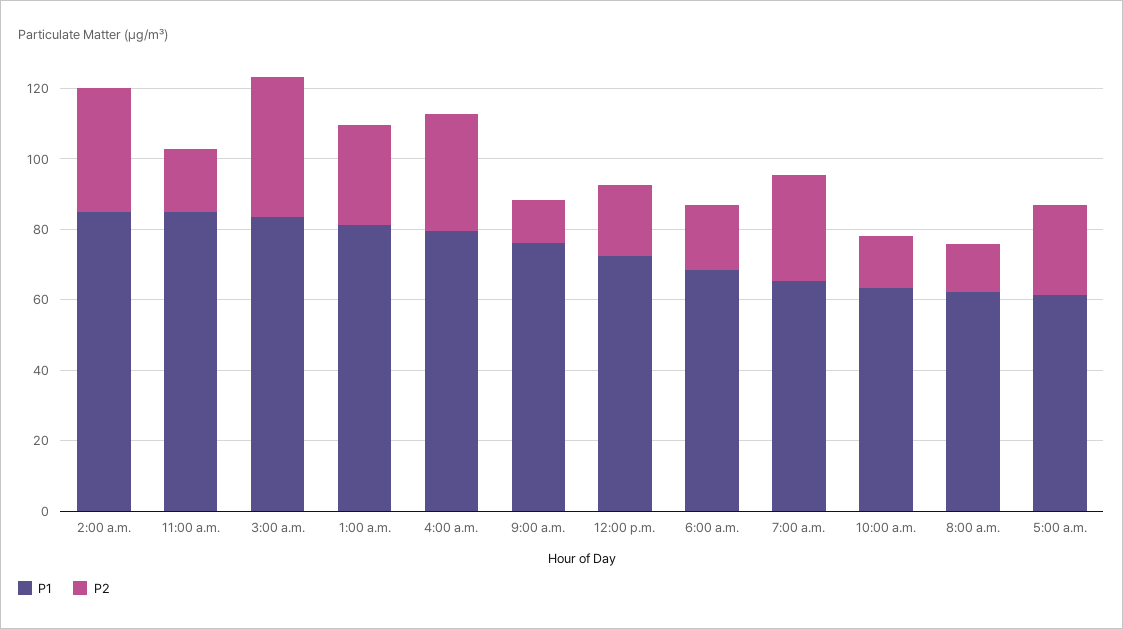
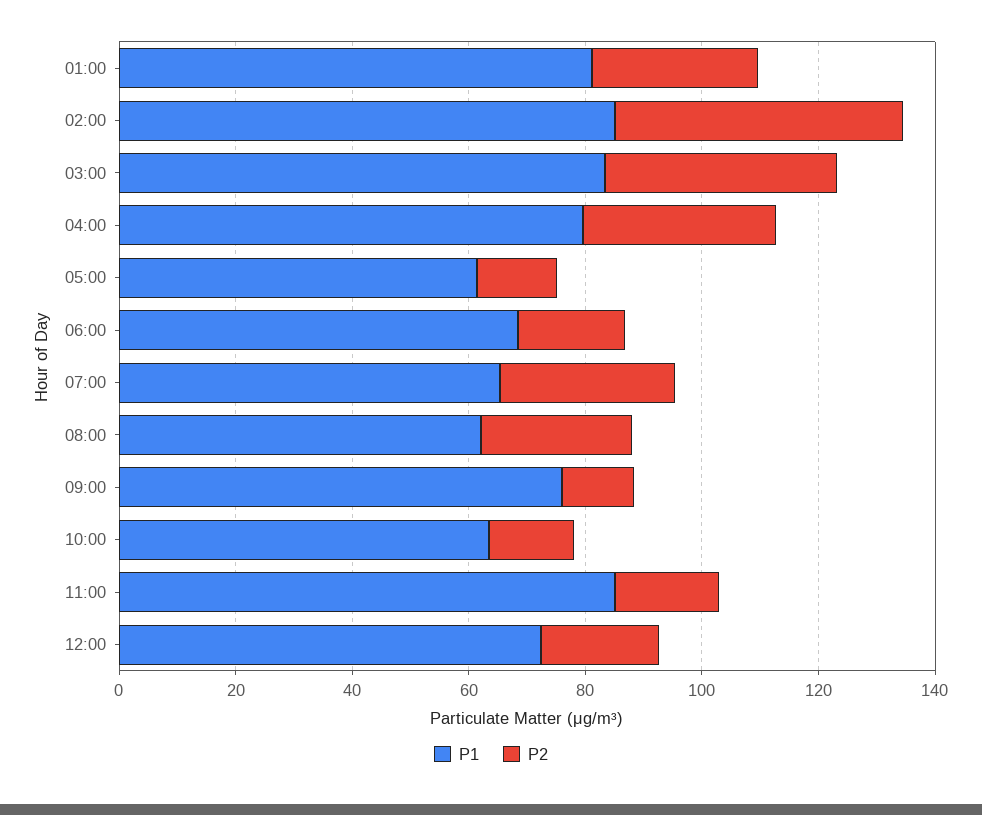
P2, 2:00 a.m.: 35 -> 50
P2, 8:00 a.m.: 15 -> 25
P2, 5:00 a.m.: 25 -> 15

